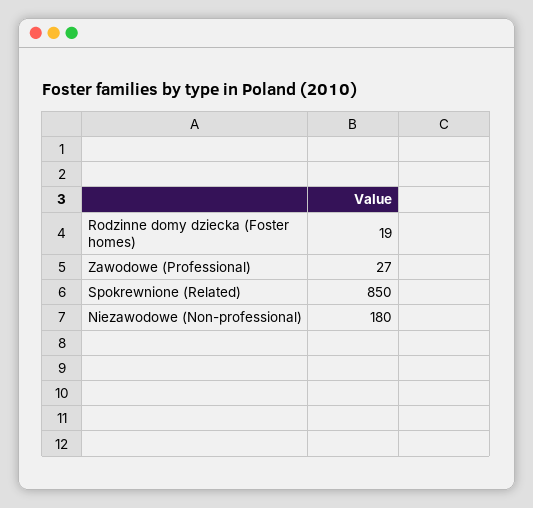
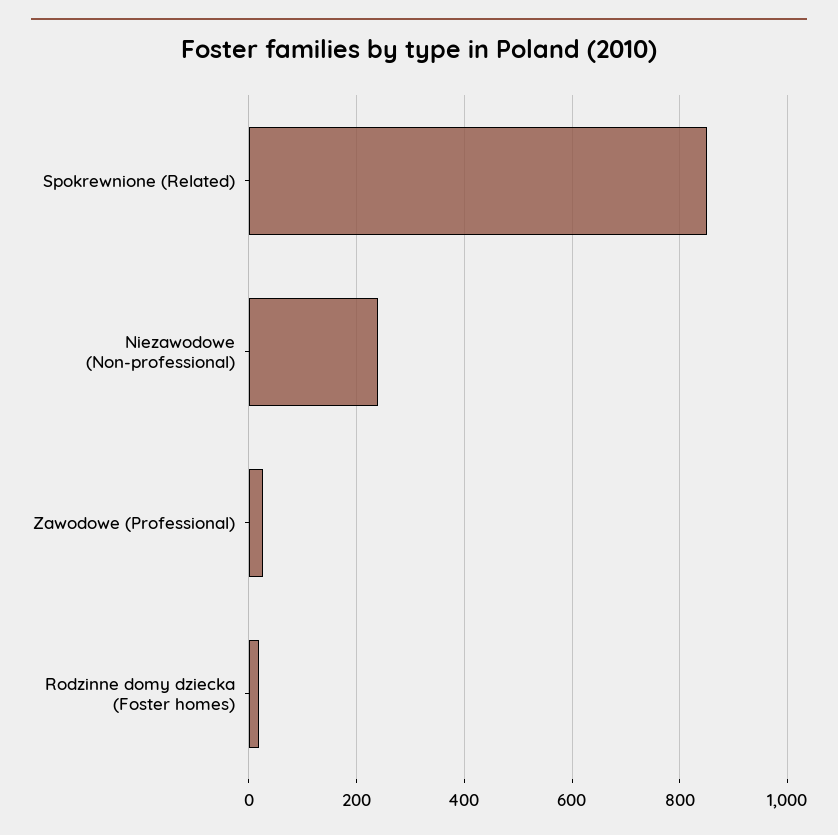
Niezawodowe (Non-professional): 180 -> 240

